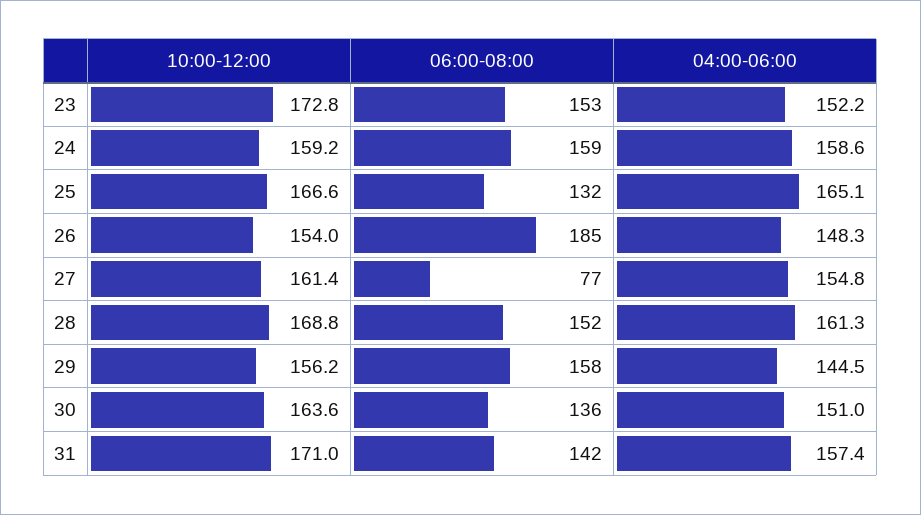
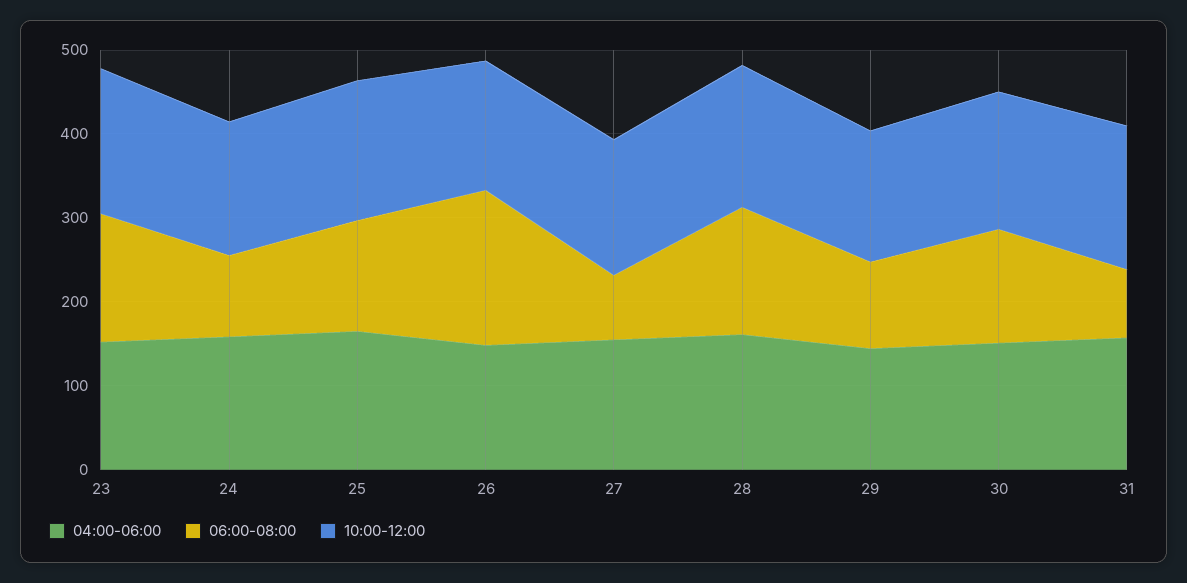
06:00-08:00, 24: 159 -> 100
06:00-08:00, 29: 158 -> 100
06:00-08:00, 31: 142 -> 80

